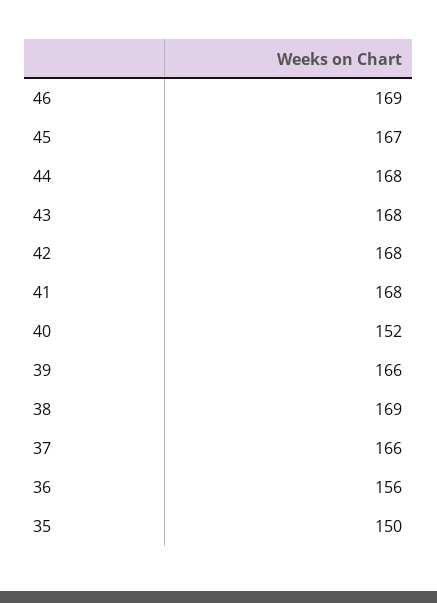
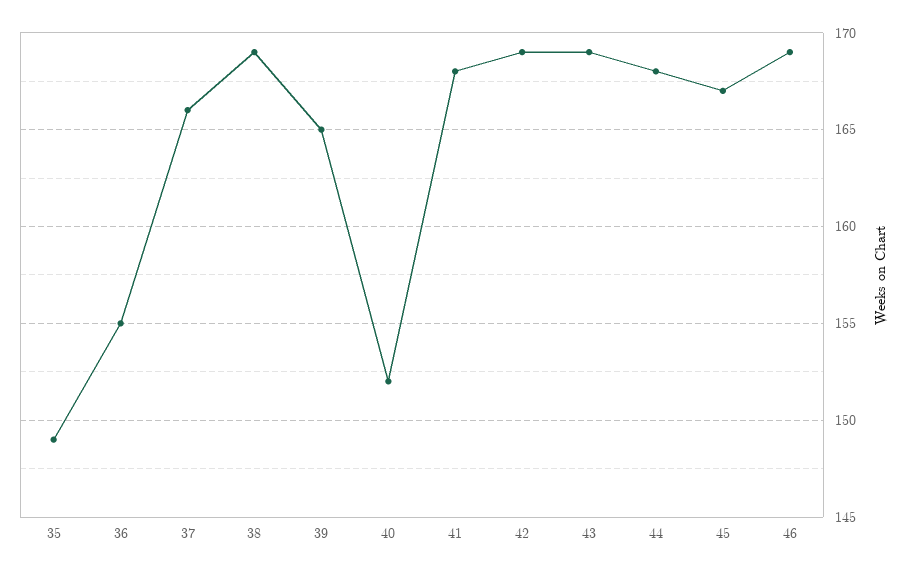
43: 168 -> 169
42: 168 -> 169
39: 166 -> 165
36: 156 -> 155
35: 150 -> 149

